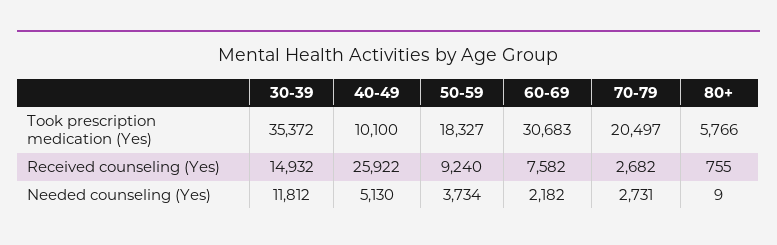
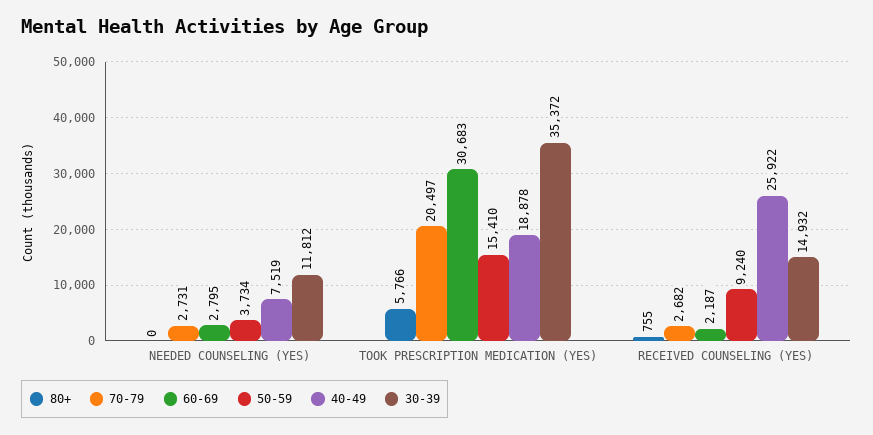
40-49, Took prescription medication (Yes): 10100 -> 18878
50-59, Took prescription medication (Yes): 18327 -> 15410
60-69, Received counseling (Yes): 7582 -> 2187
40-49, Needed counseling (Yes): 5130 -> 7519
60-69, Needed counseling (Yes): 2182 -> 2795
80+, Needed counseling (Yes): 9 -> 0

